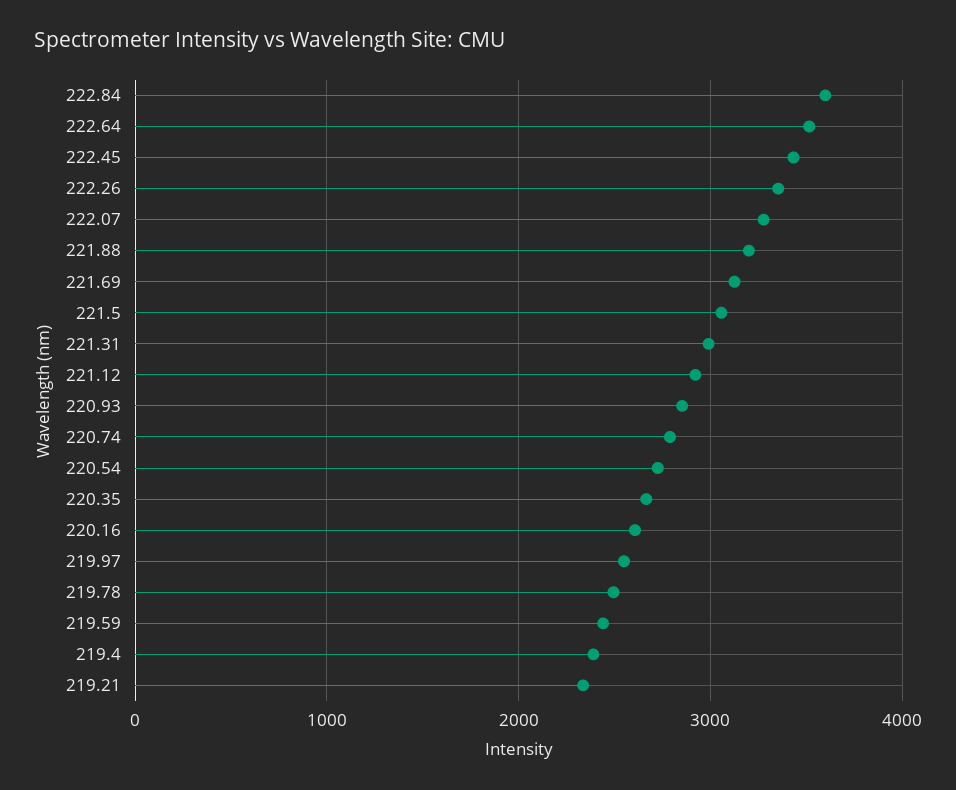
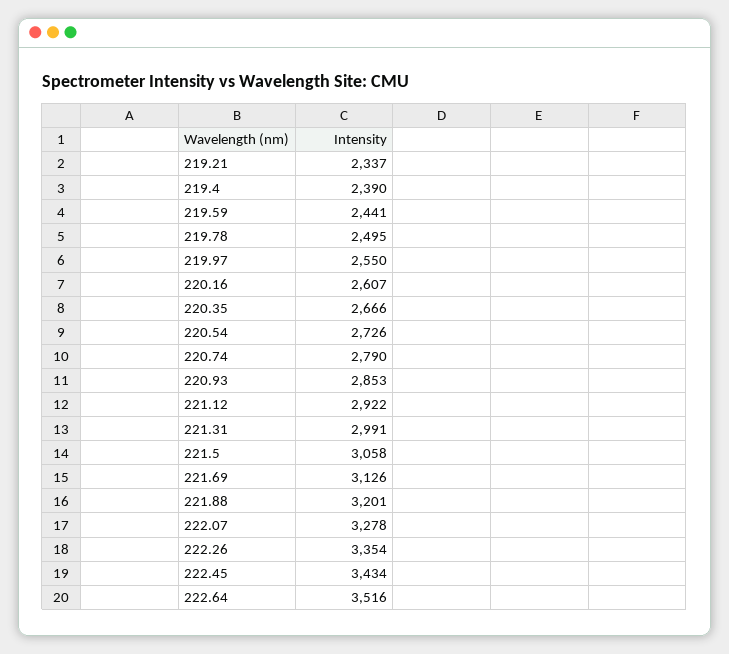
222.84: 3600 -> none

